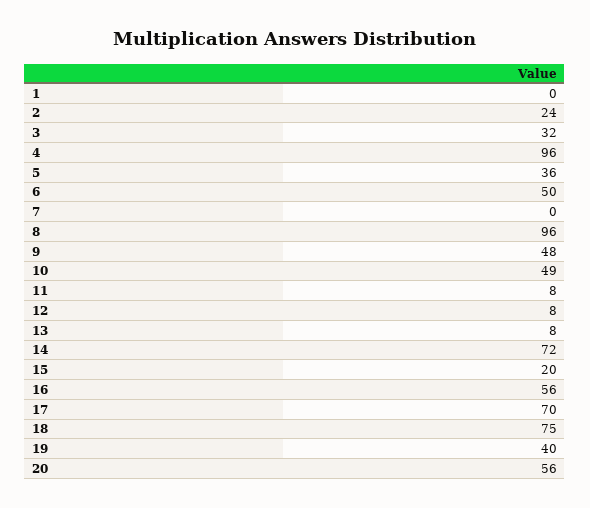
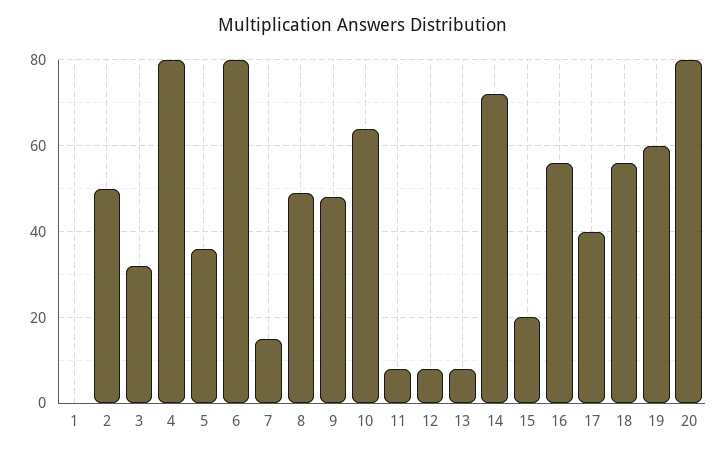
2: 24 -> 50
4: 96 -> 80
6: 50 -> 80
7: 0 -> 15
8: 96 -> 50
10: 49 -> 65
17: 70 -> 40
18: 75 -> 55
19: 40 -> 60
20: 56 -> 80

